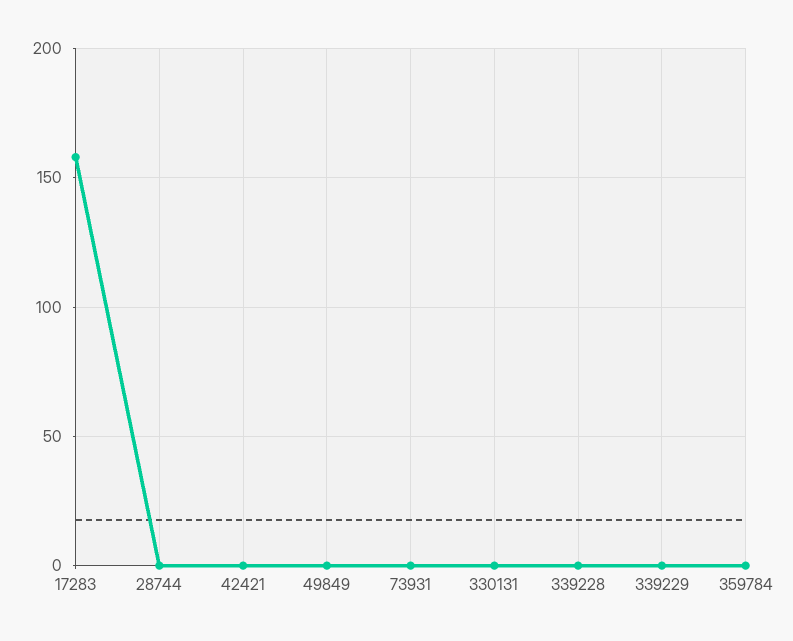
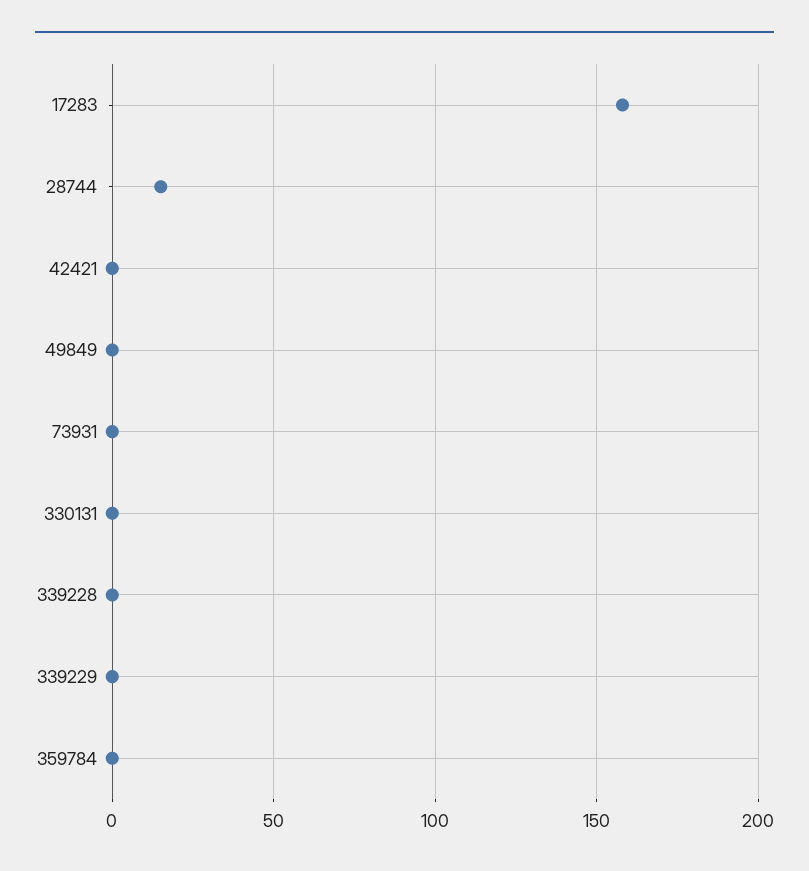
28744: 0 -> 15

